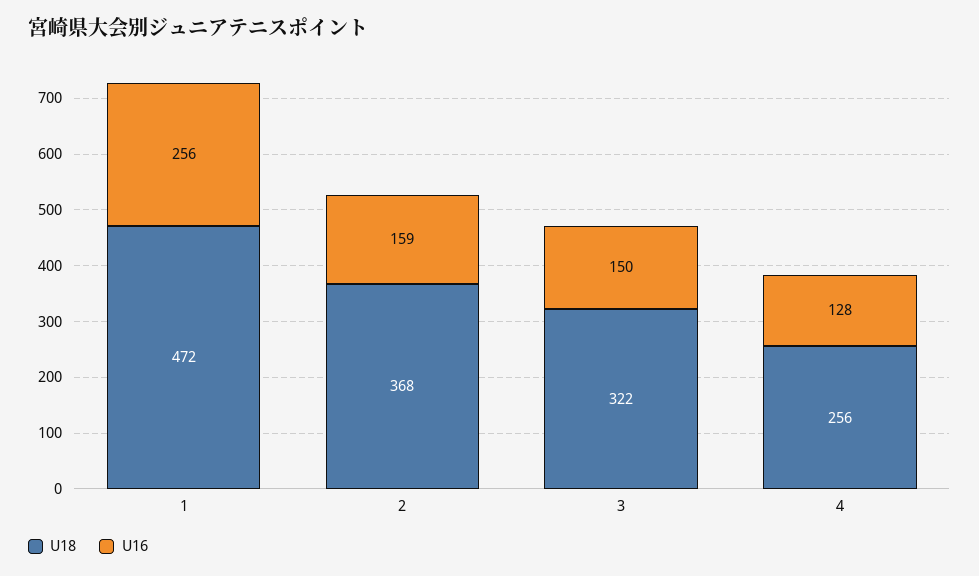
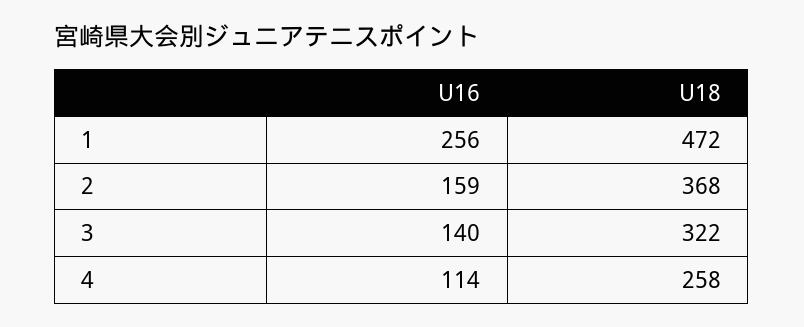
U16, 3: 150 -> 140
U18, 4: 256 -> 258
U16, 4: 128 -> 114

